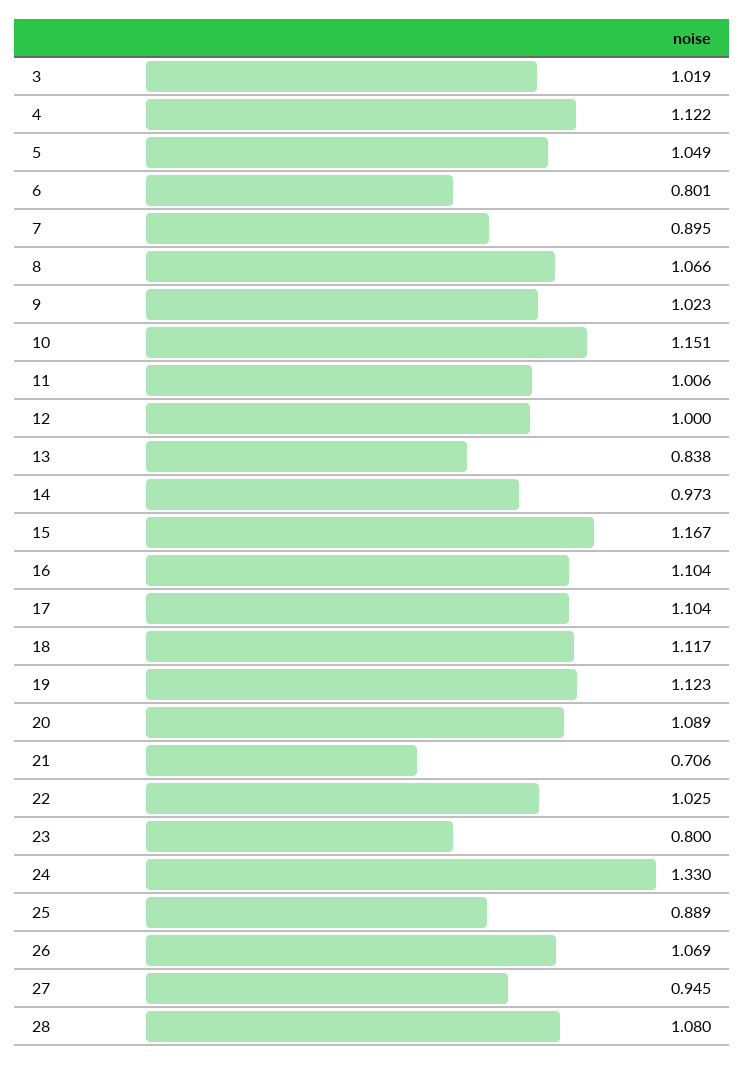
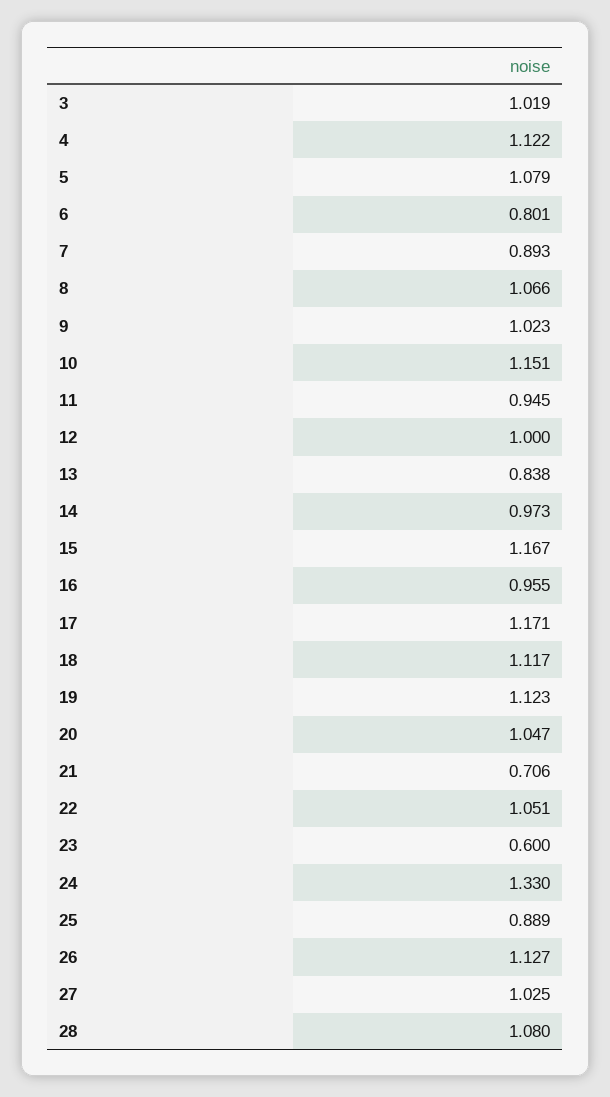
5: 1.049 -> 1.079
7: 0.895 -> 0.893
11: 1.006 -> 0.945
16: 1.104 -> 0.955
17: 1.104 -> 1.171
20: 1.089 -> 1.047
22: 1.025 -> 1.051
23: 0.8 -> 0.6
26: 1.069 -> 1.127
27: 0.945 -> 1.025

